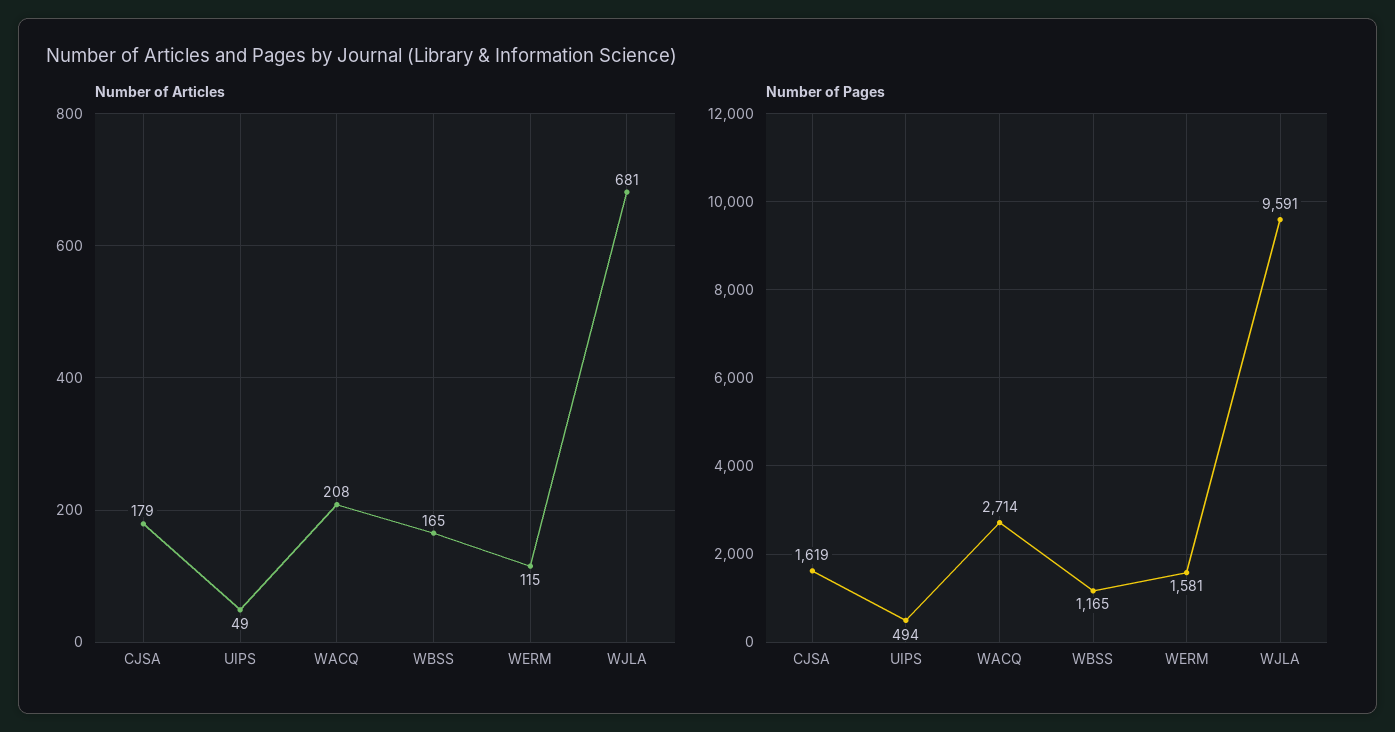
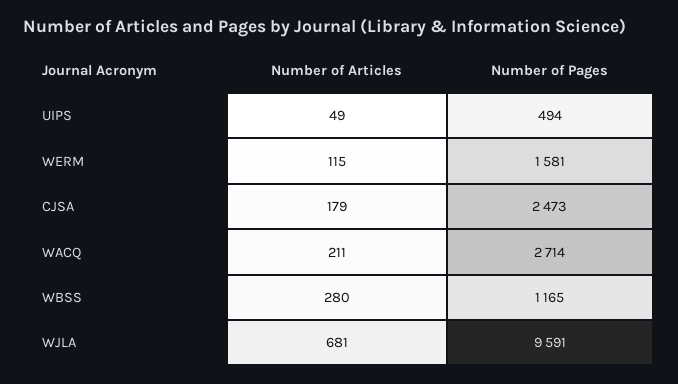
Number of Articles, WACQ: 208 -> 211
Number of Articles, WBSS: 165 -> 280
Number of Pages, CJSA: 1619 -> 2473

